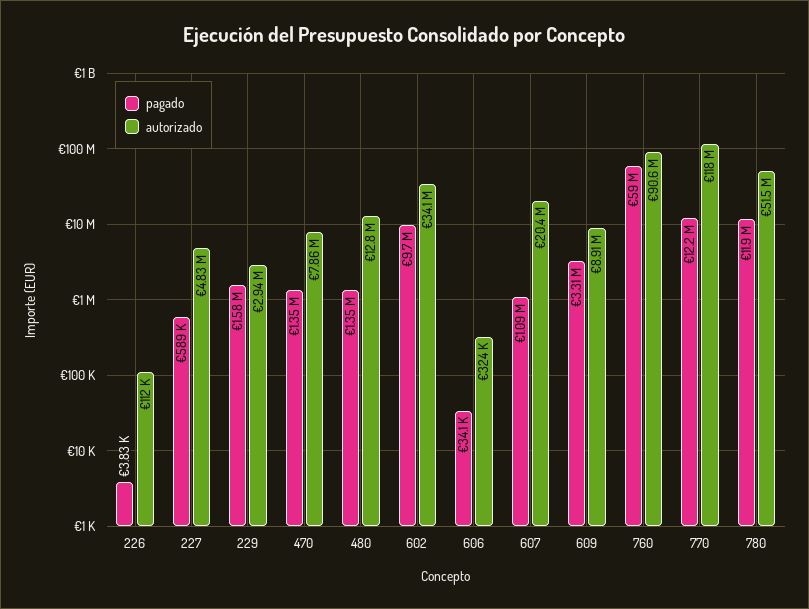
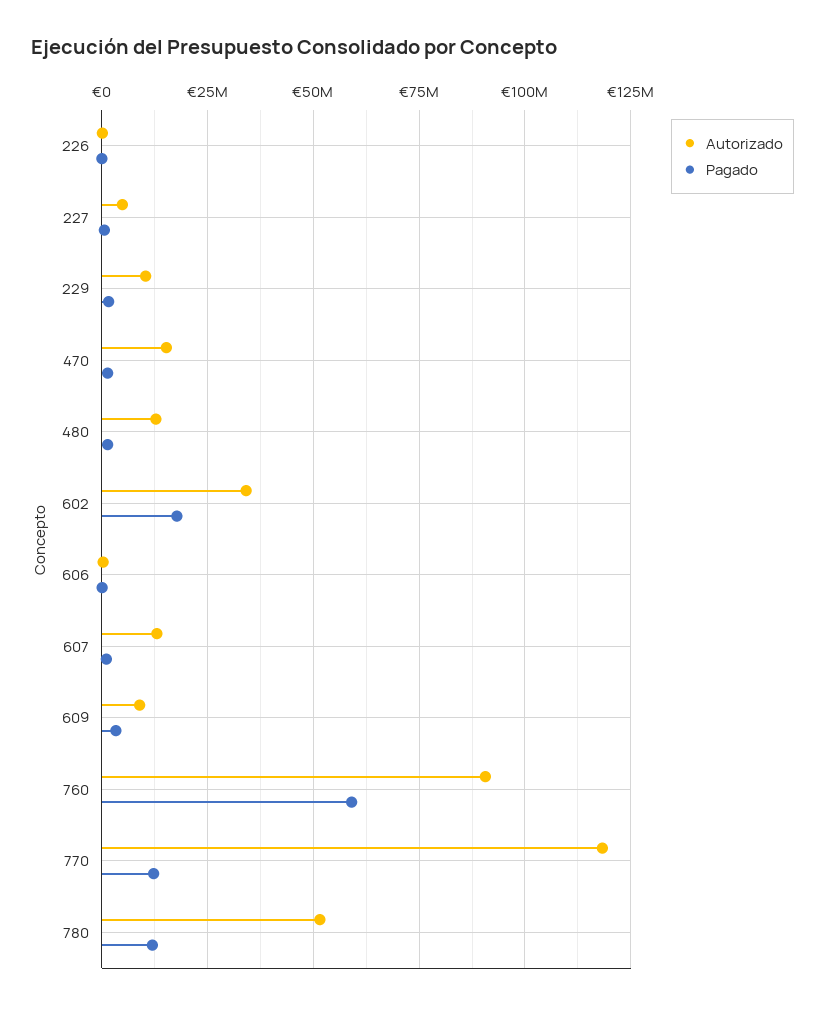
autorizado, 229: 2940000 -> 10000000
autorizado, 470: 7860000 -> 15000000
pagado, 602: 9700000 -> 17500000
autorizado, 607: 20400000 -> 12500000

